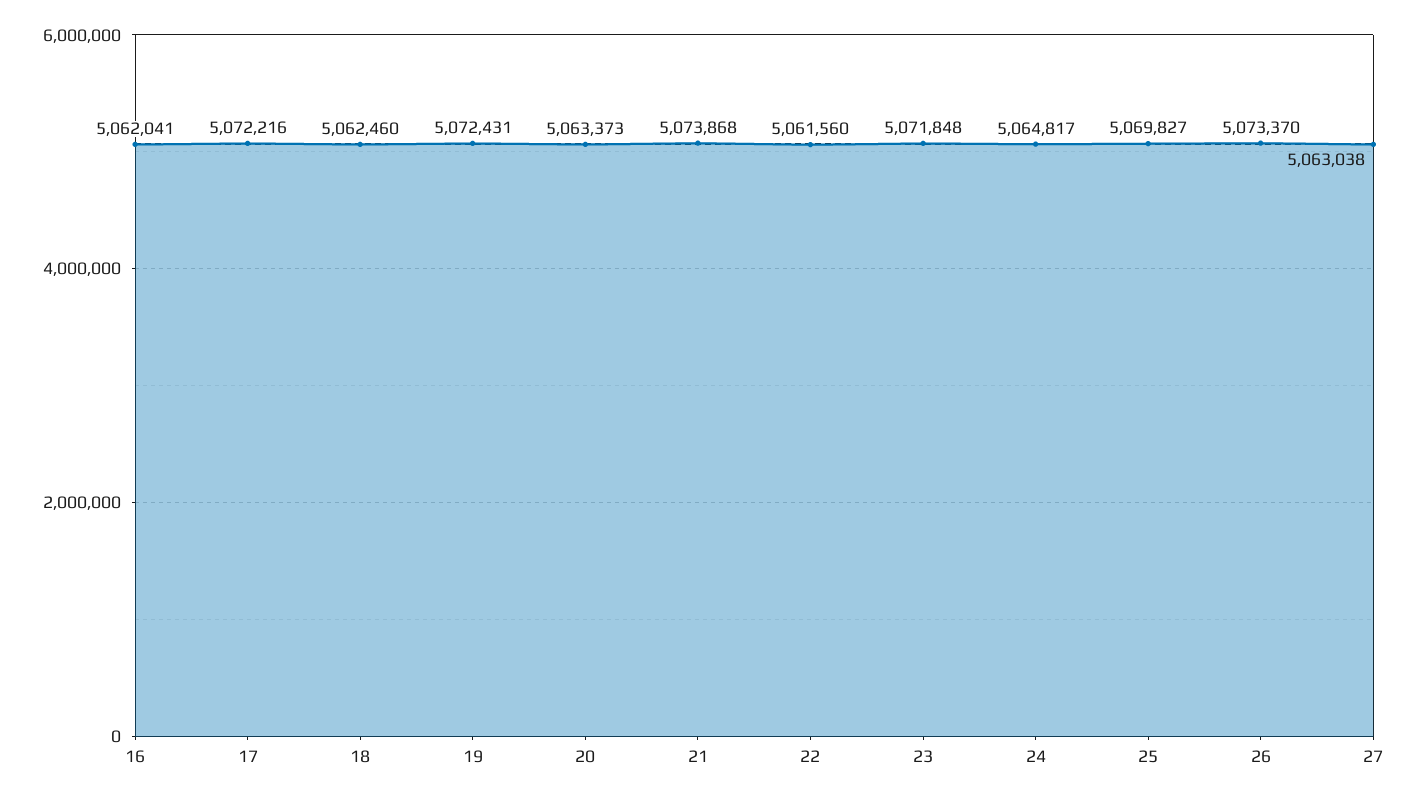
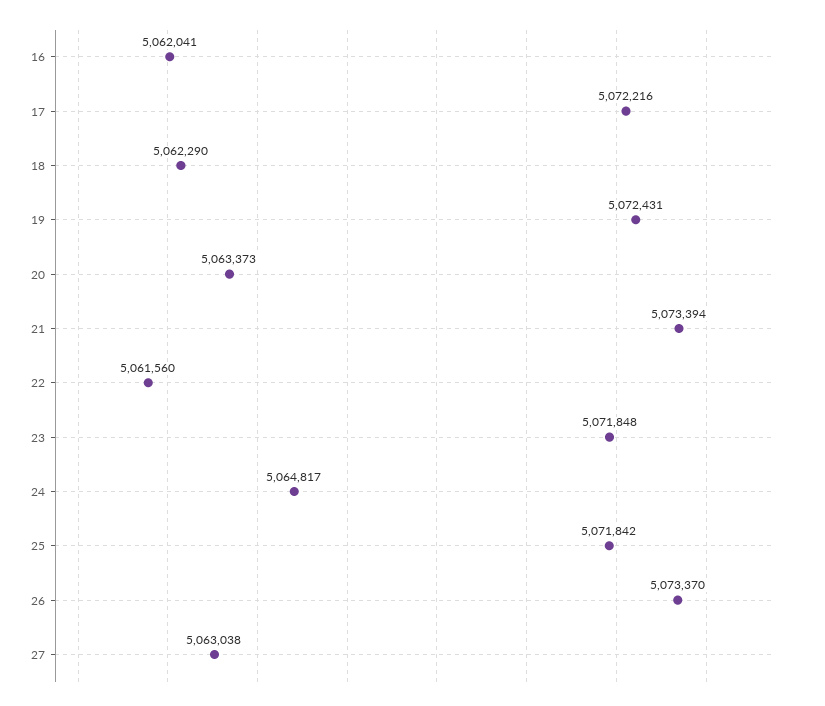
18: 5062460 -> 5062290
21: 5073868 -> 5073394
25: 5069827 -> 5071842

